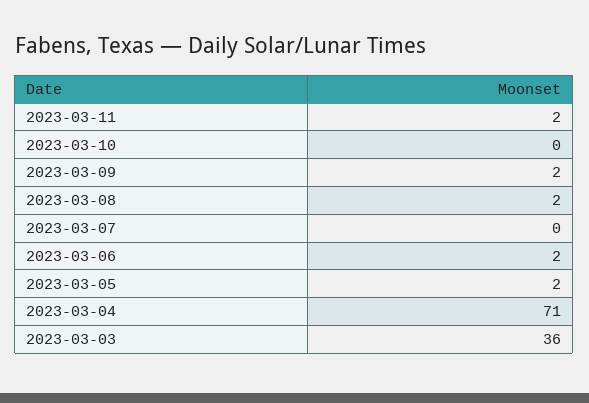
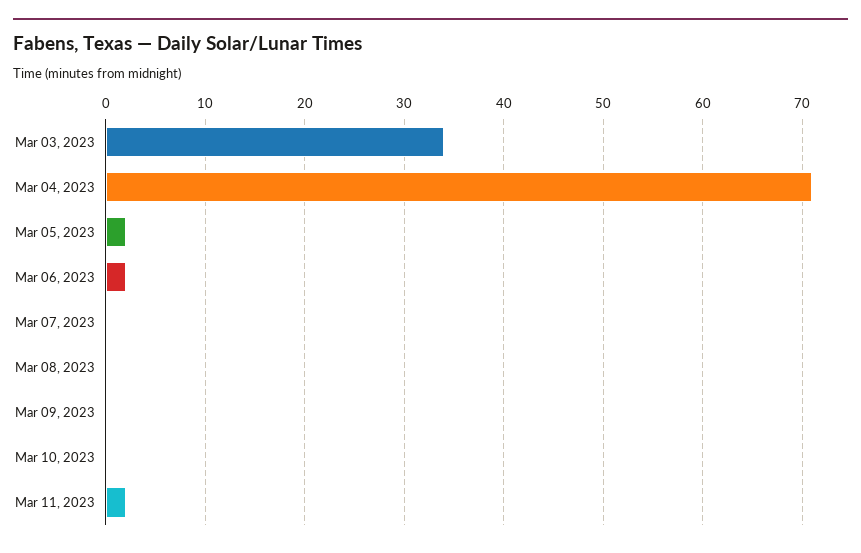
2023-03-09: 2 -> 0
2023-03-08: 2 -> 0
2023-03-03: 36 -> 34

